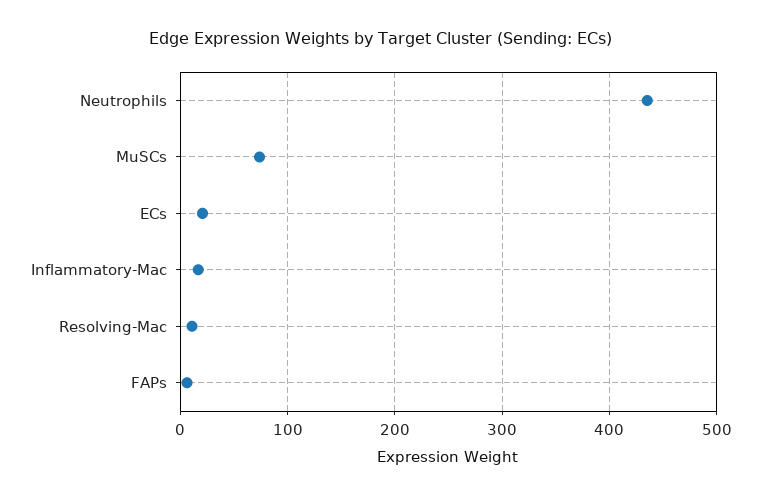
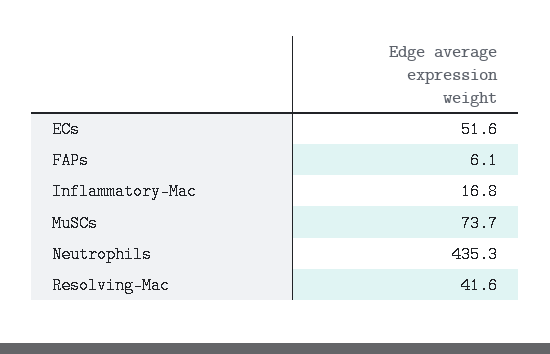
ECs: 20 -> 51.6
Resolving-Mac: 10 -> 41.6

